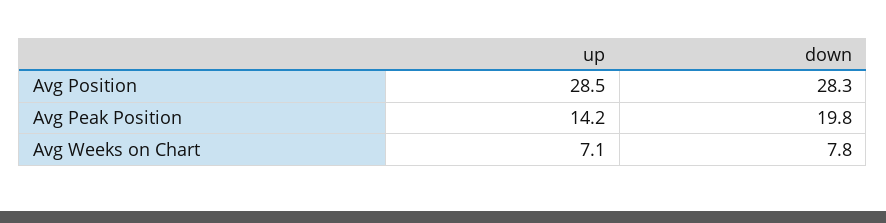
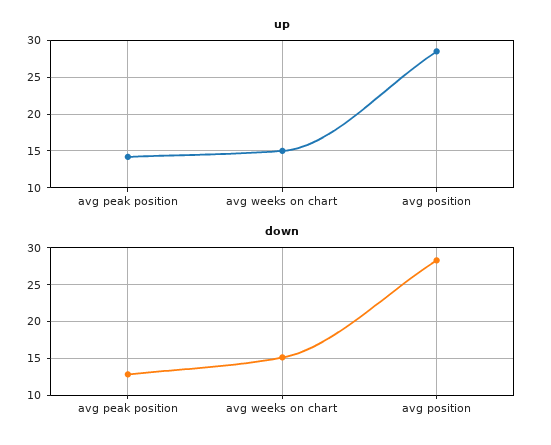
down, Avg Peak Position: 19.8 -> 13
up, Avg Weeks on Chart: 7.1 -> 15
down, Avg Weeks on Chart: 7.8 -> 15

